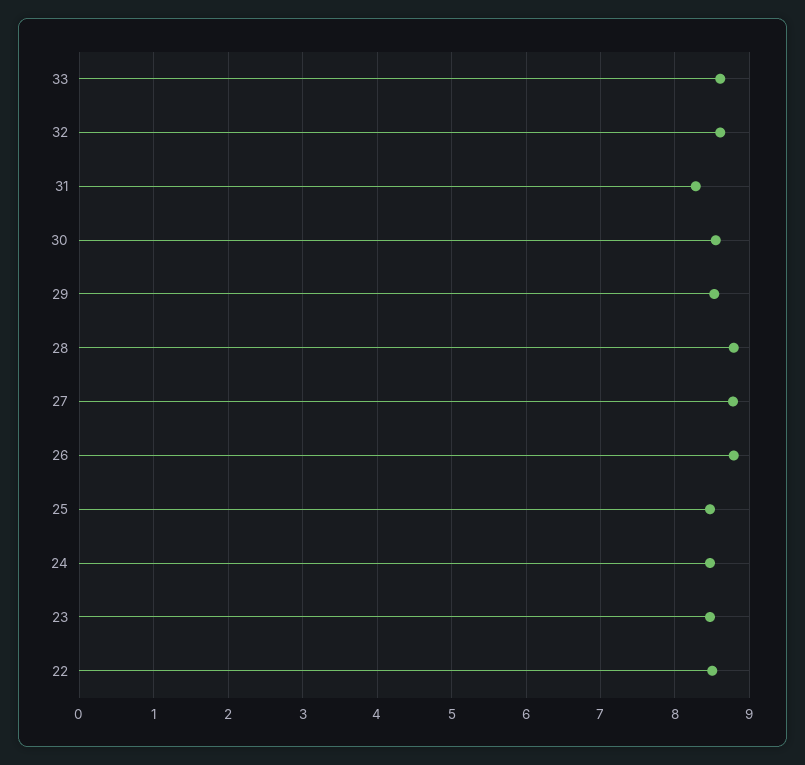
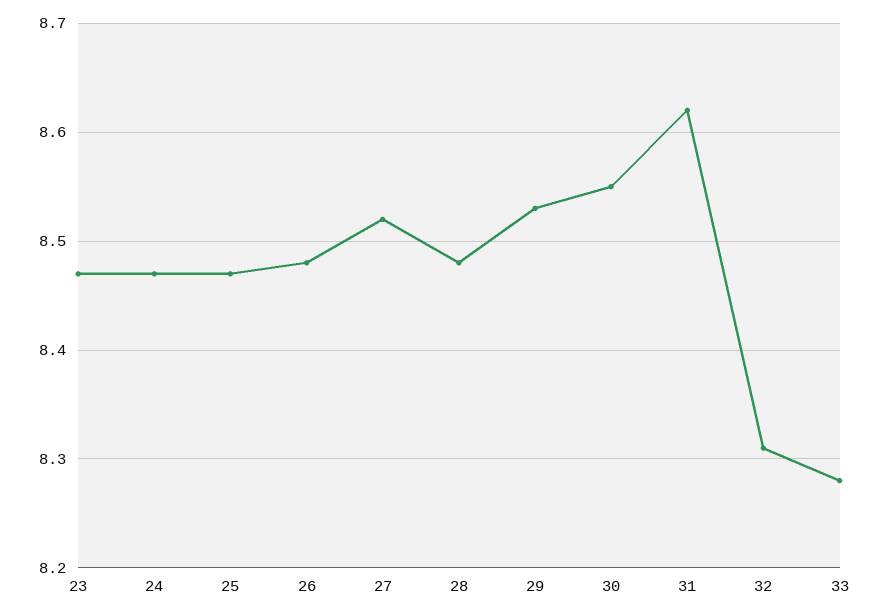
33: 8.6 -> 8.28
32: 8.6 -> 8.31
31: 8.3 -> 8.62
28: 8.8 -> 8.48
27: 8.8 -> 8.52
26: 8.8 -> 8.48
22: 8.5 -> none

